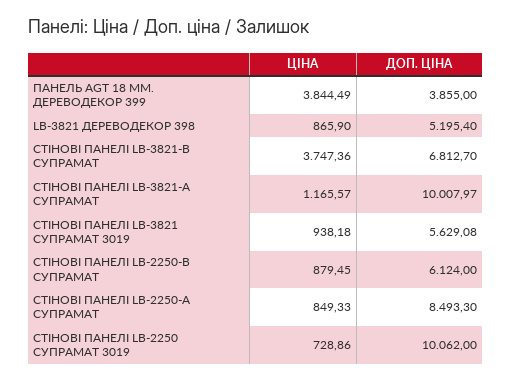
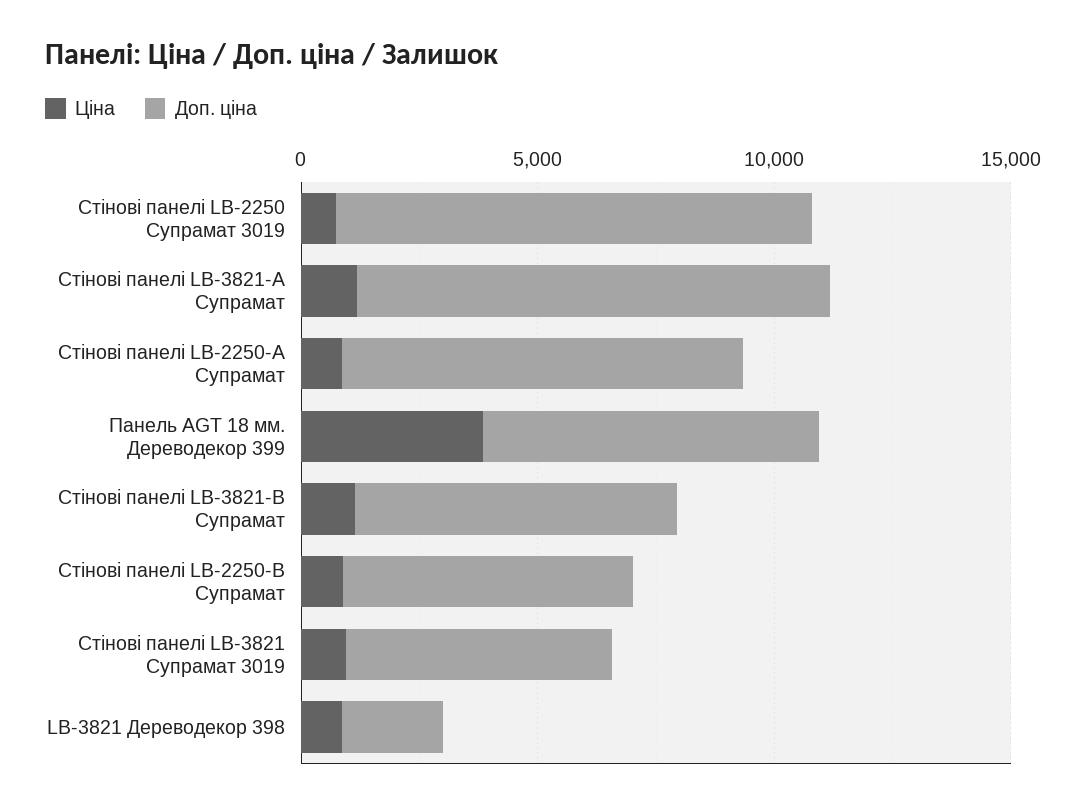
ДОП. ЦІНА, ПАНЕЛЬ AGT 18 ММ. ДЕРЕВОДЕКОР 399: 3855 -> 7000
ДОП. ЦІНА, LB-3821 ДЕРЕВОДЕКОР 398: 5195.4 -> 2000
ЦІНА, СТІНОВІ ПАНЕЛІ LB-3821-В СУПРАМАТ: 3747.36 -> 1000

